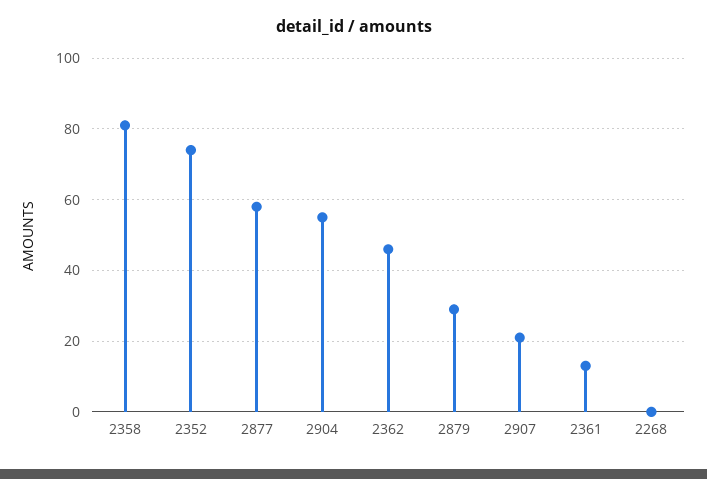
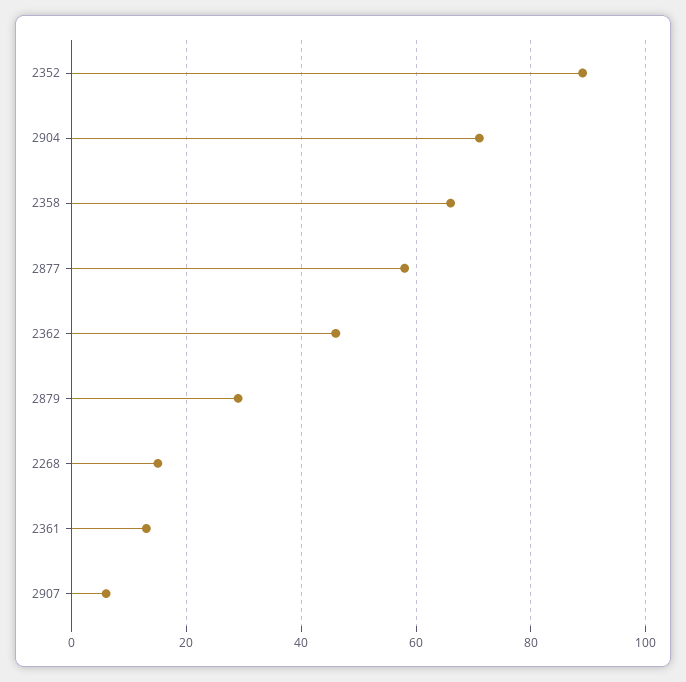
2358: 80 -> 65
2352: 75 -> 90
2904: 55 -> 70
2907: 20 -> 5
2268: 0 -> 15

